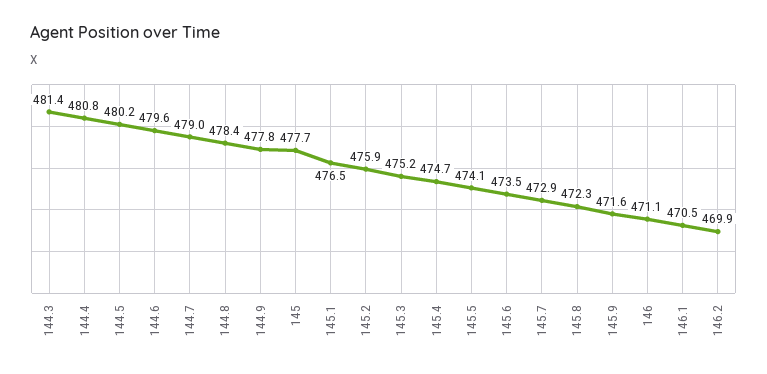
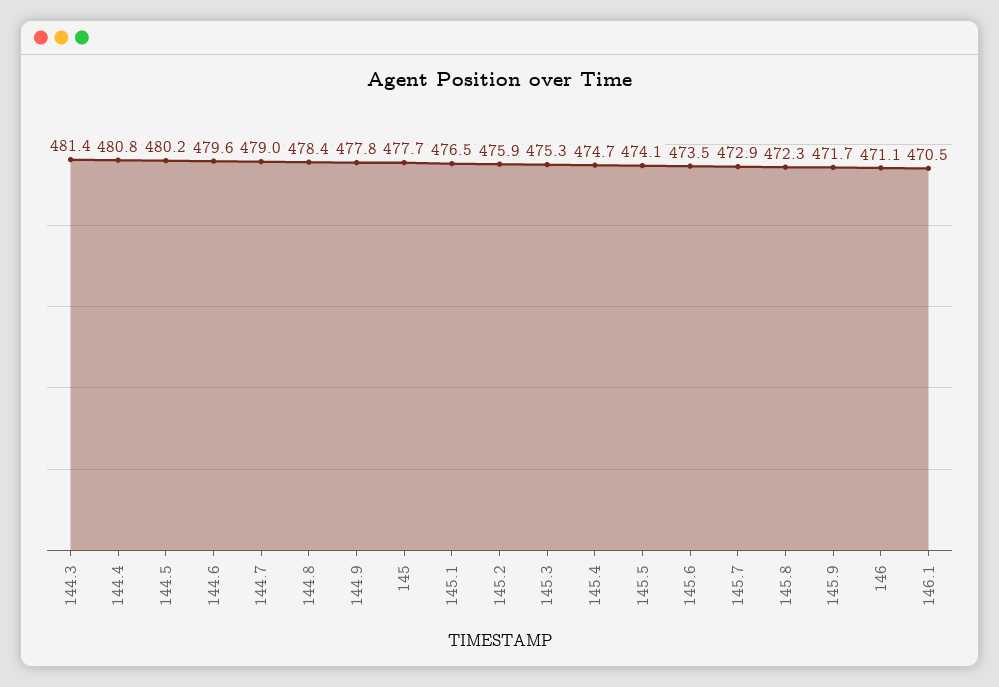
145.3: 475.2 -> 475.3
145.9: 471.6 -> 471.7
146.2: 469.9 -> none

